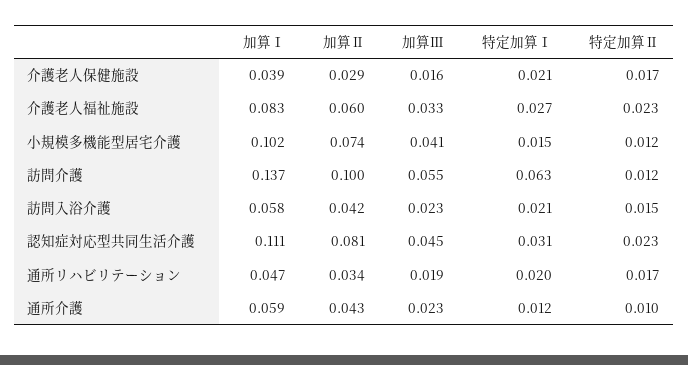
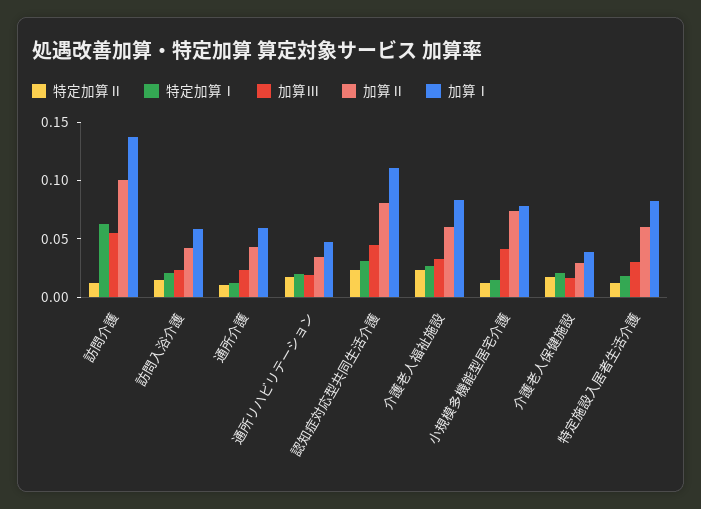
加算Ⅰ, 小規模多機能型居宅介護: 0.102 -> 0.08
特定加算Ⅱ, 特定施設入居者生活介護: none -> 0.01
特定加算Ⅰ, 特定施設入居者生活介護: none -> 0.02
加算Ⅲ, 特定施設入居者生活介護: none -> 0.03
加算Ⅱ, 特定施設入居者生活介護: none -> 0.06
加算Ⅰ, 特定施設入居者生活介護: none -> 0.08

